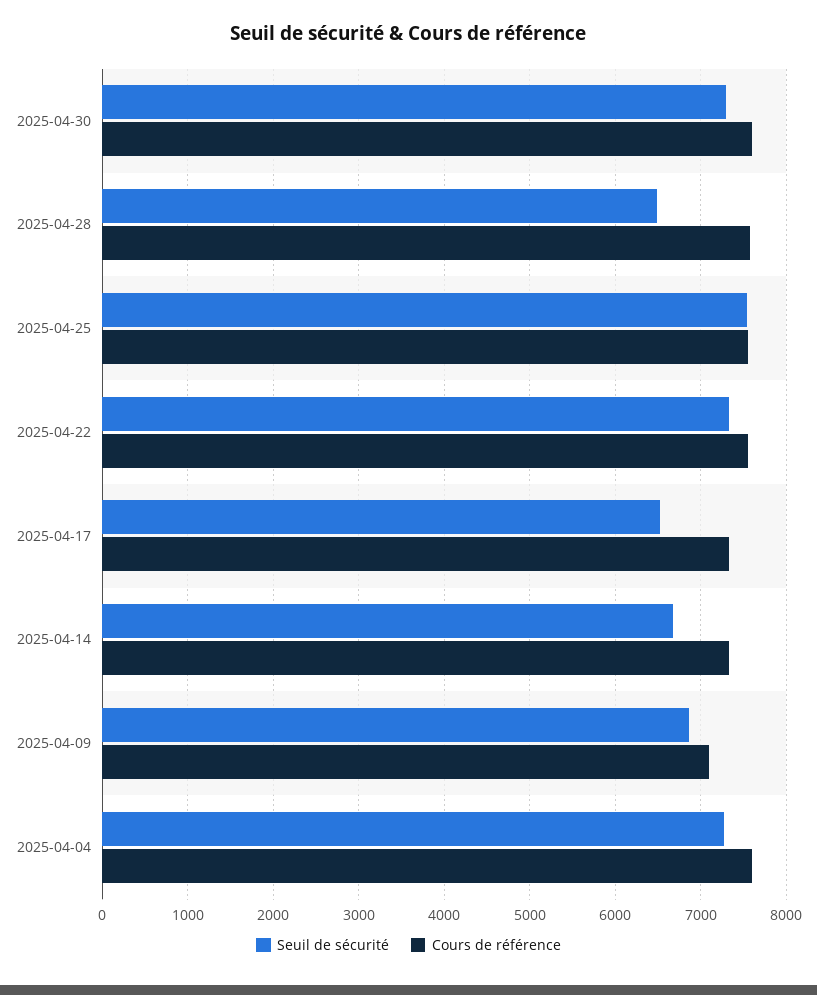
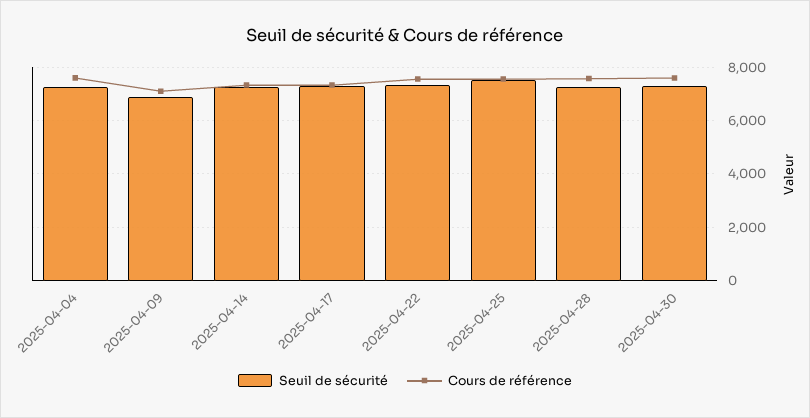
Seuil de sécurité, 2025-04-28: 6500 -> 7250
Seuil de sécurité, 2025-04-17: 6500 -> 7250
Seuil de sécurité, 2025-04-14: 6700 -> 7250

